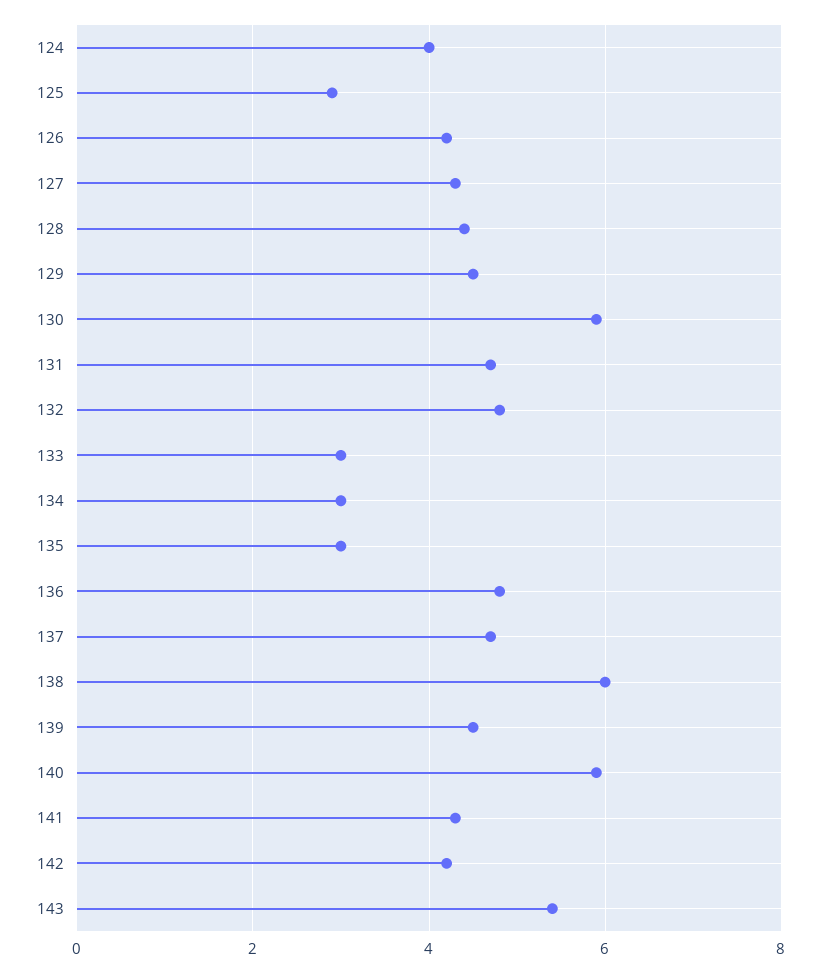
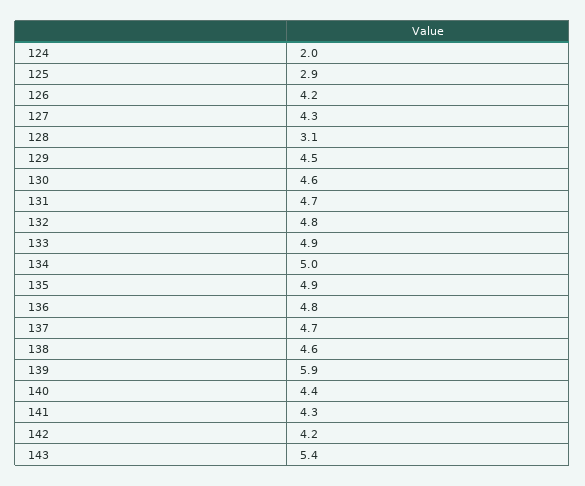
124: 4 -> 2
128: 4.5 -> 3.1
130: 6 -> 4.6
133: 3 -> 4.9
134: 3 -> 5
135: 3 -> 4.9
138: 6 -> 4.6
139: 4.5 -> 5.9
140: 6 -> 4.4

